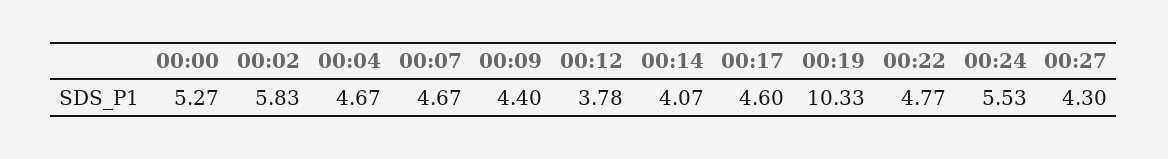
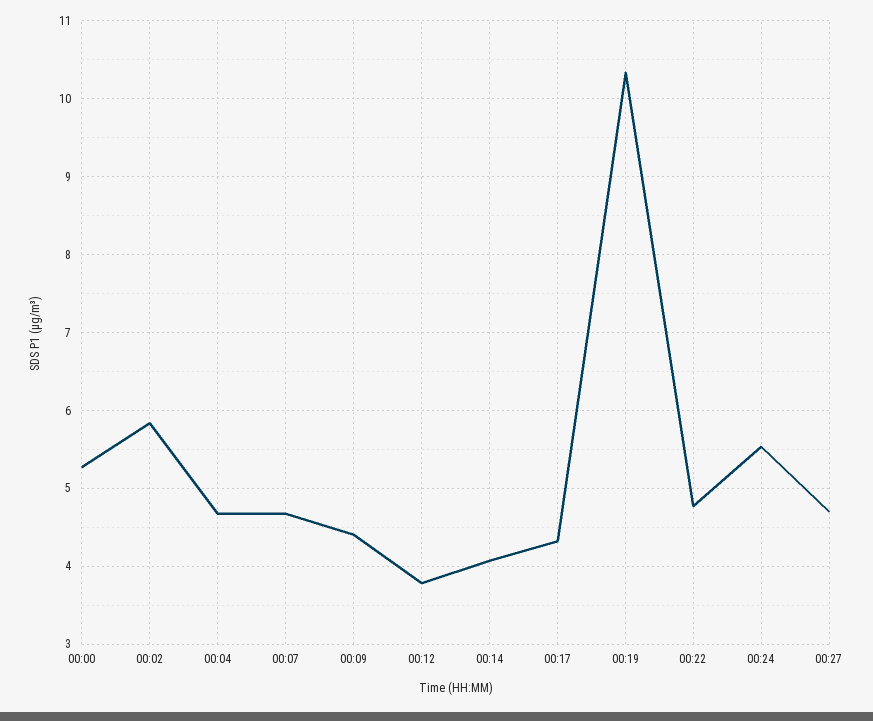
00:17: 4.6 -> 4.3
00:27: 4.3 -> 4.7

